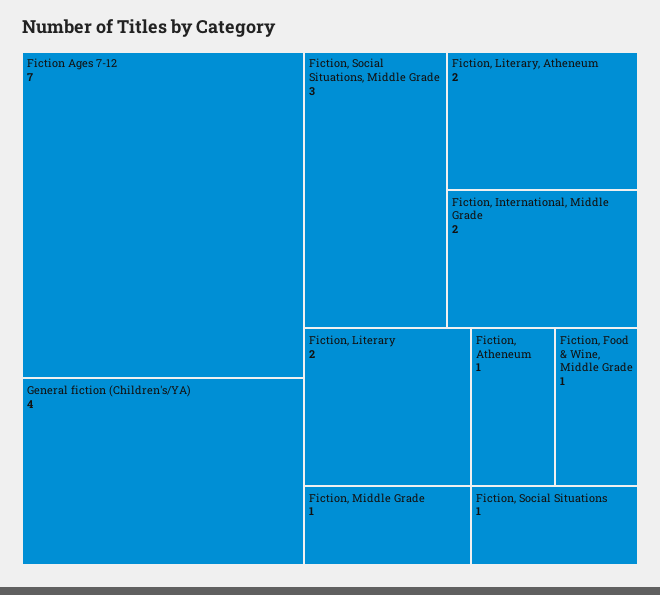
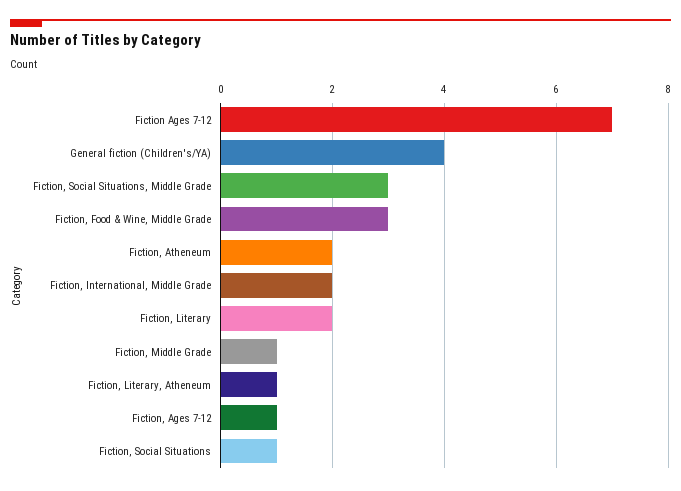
Fiction, Literary, Atheneum: 2 -> 1
Fiction, Atheneum: 1 -> 2
Fiction, Food & Wine, Middle Grade: 1 -> 3
Fiction, Ages 7-12: none -> 1

